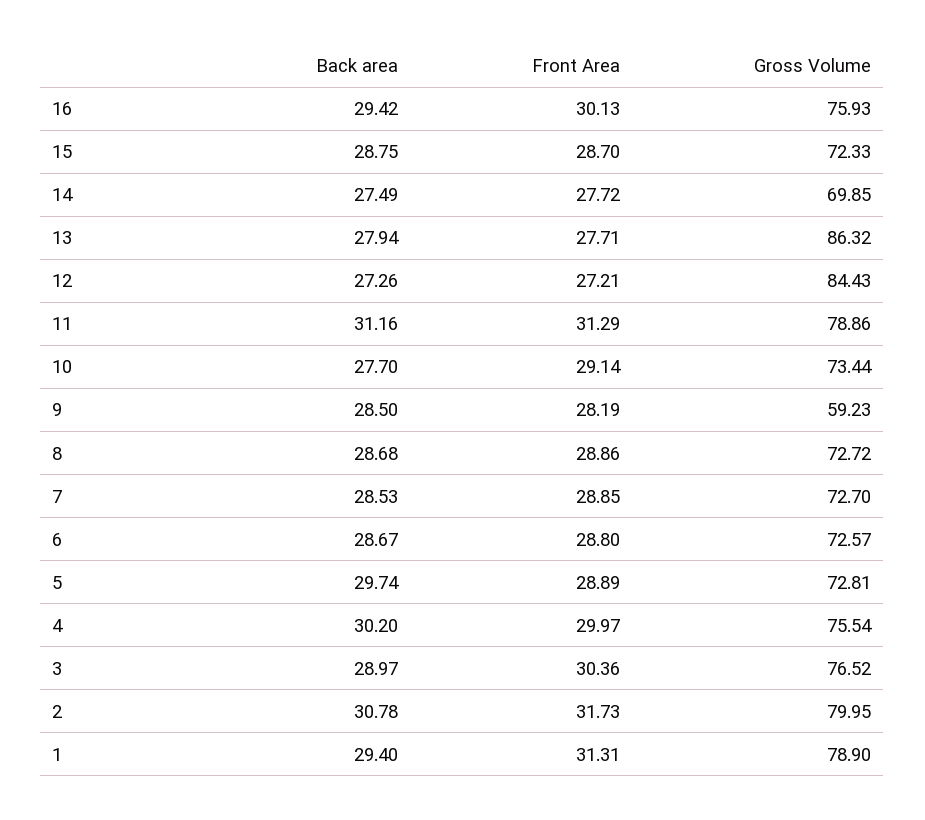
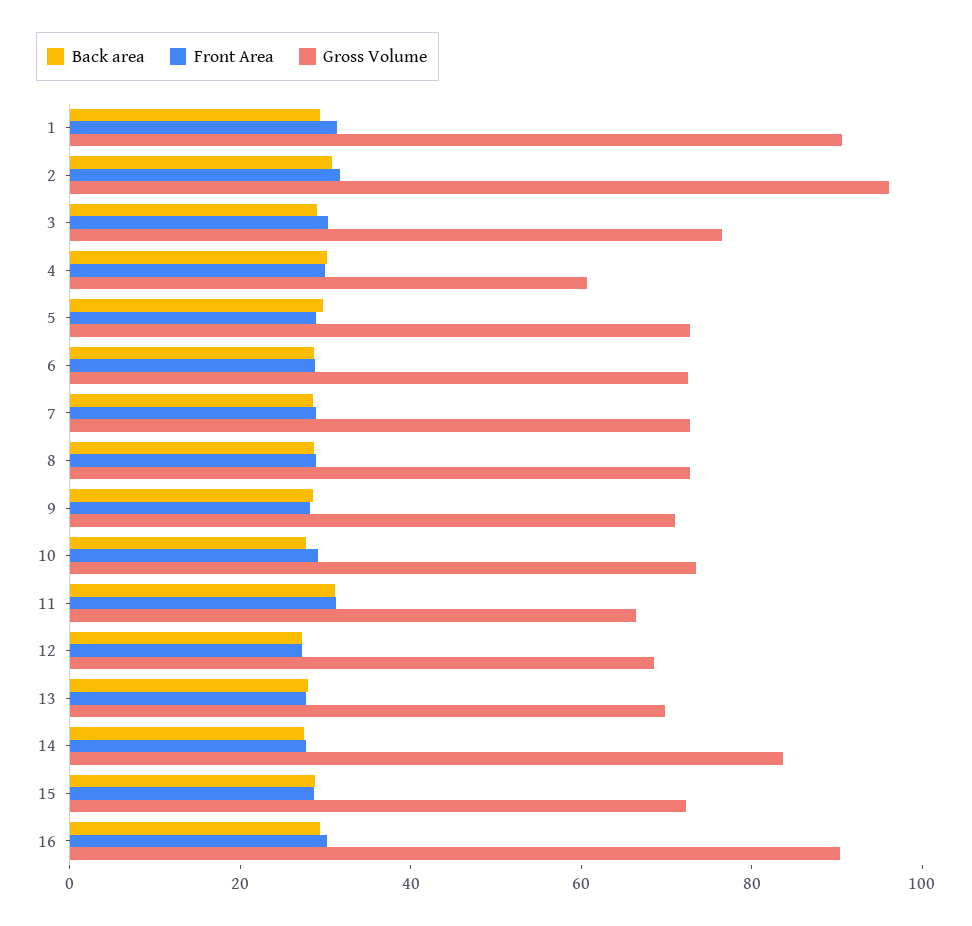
Gross Volume, 16: 75.93 -> 90
Gross Volume, 14: 69.85 -> 85
Gross Volume, 13: 86.32 -> 70
Gross Volume, 12: 84.43 -> 70
Gross Volume, 11: 78.86 -> 65
Gross Volume, 9: 59.23 -> 70
Gross Volume, 4: 75.54 -> 60
Gross Volume, 2: 79.95 -> 95
Gross Volume, 1: 78.9 -> 90

